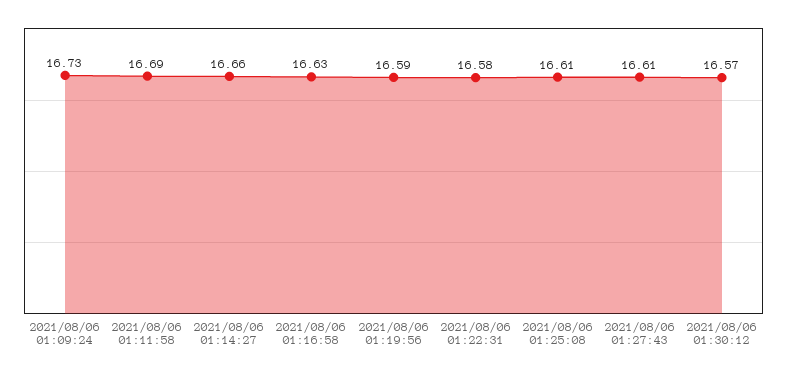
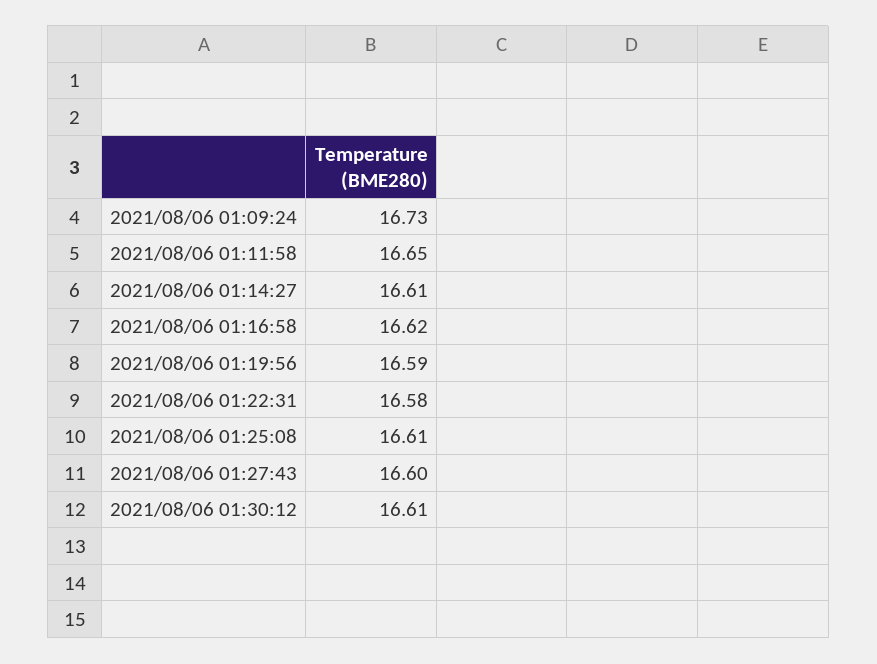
2021/08/06 01:11:58: 16.69 -> 16.65
2021/08/06 01:14:27: 16.66 -> 16.61
2021/08/06 01:16:58: 16.63 -> 16.62
2021/08/06 01:27:43: 16.61 -> 16.6
2021/08/06 01:30:12: 16.57 -> 16.61

